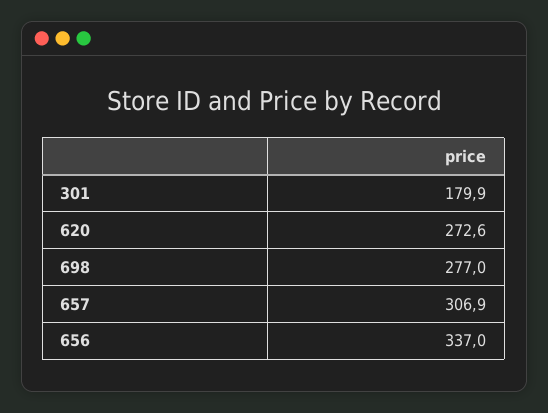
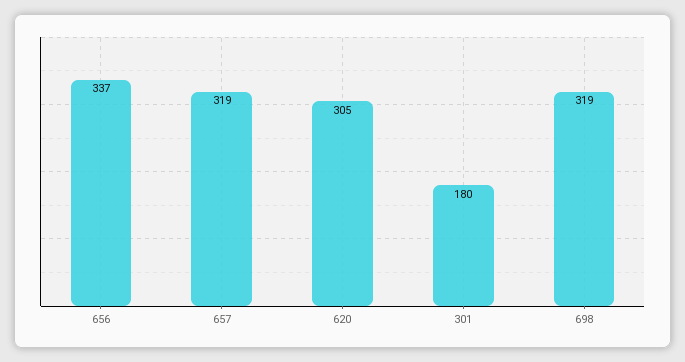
620: 272.6 -> 305
698: 277 -> 319
657: 306.9 -> 319

